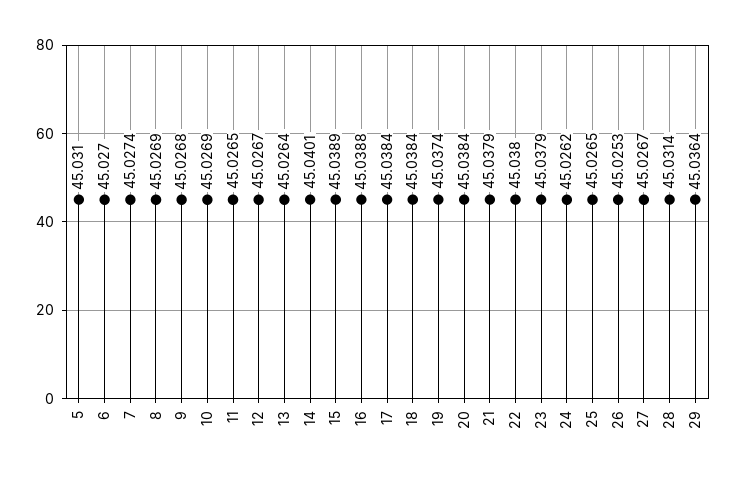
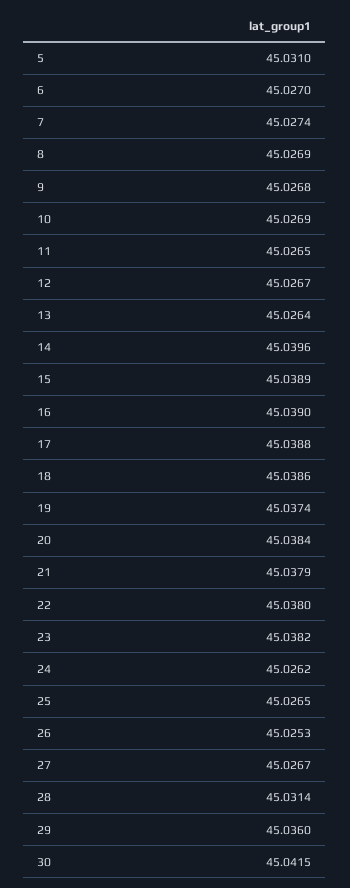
14: 45.0401 -> 45.0396
16: 45.0388 -> 45.039
17: 45.0384 -> 45.0388
18: 45.0384 -> 45.0386
23: 45.0379 -> 45.0382
29: 45.0364 -> 45.036
30: none -> 45.0415

